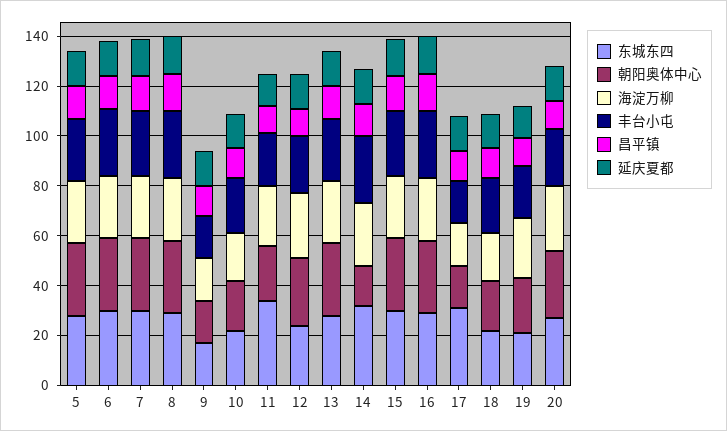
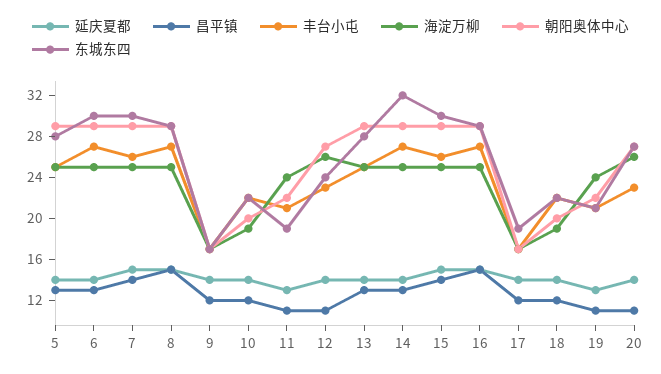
东城东四, 11: 35 -> 19
朝阳奥体中心, 14: 15 -> 29
东城东四, 17: 30 -> 19

